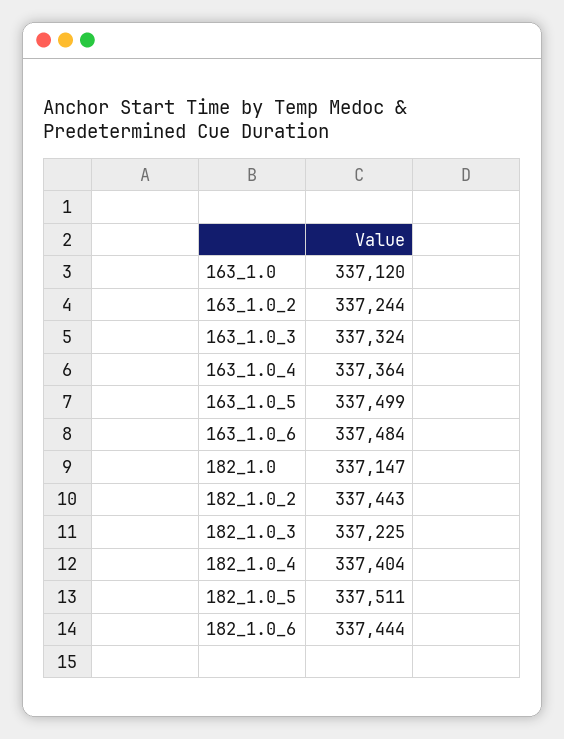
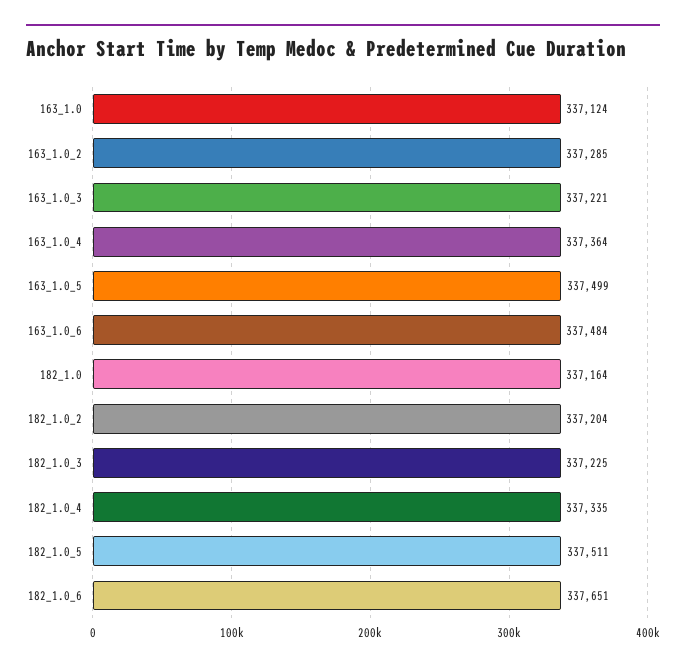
163_1.0: 337120 -> 337124
163_1.0_2: 337244 -> 337285
163_1.0_3: 337324 -> 337221
182_1.0: 337147 -> 337164
182_1.0_2: 337443 -> 337204
182_1.0_4: 337404 -> 337335
182_1.0_6: 337444 -> 337651

